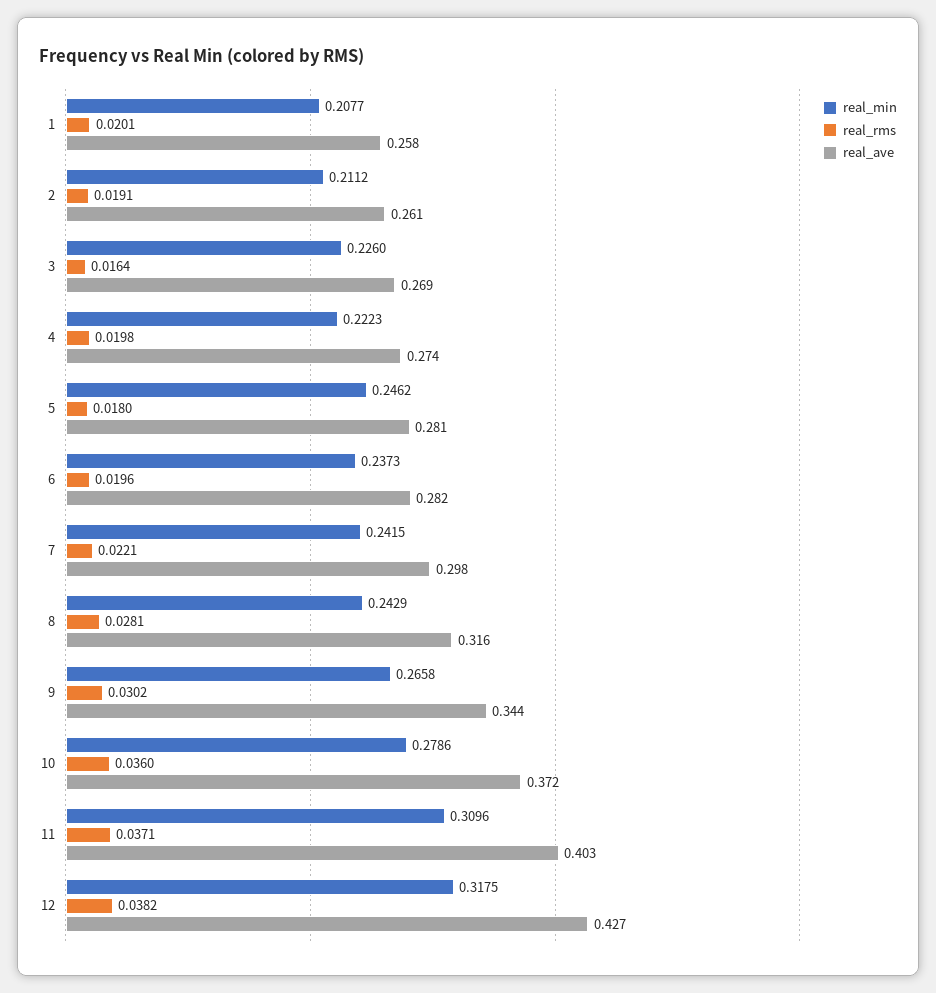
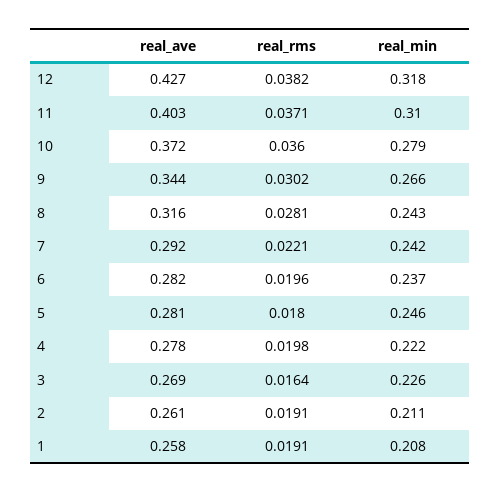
real_rms, 1: 0.0201 -> 0.0191
real_ave, 4: 0.274 -> 0.278
real_ave, 7: 0.298 -> 0.292

